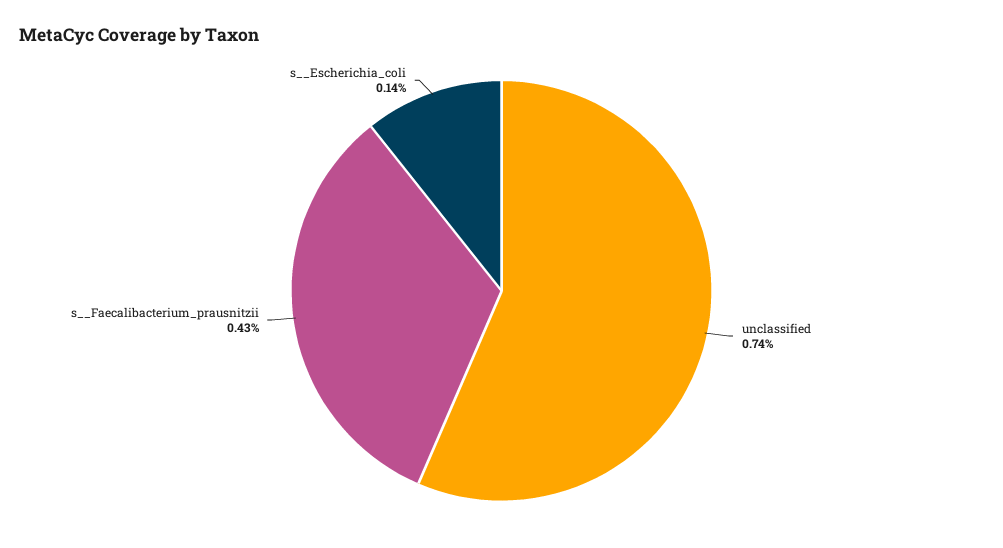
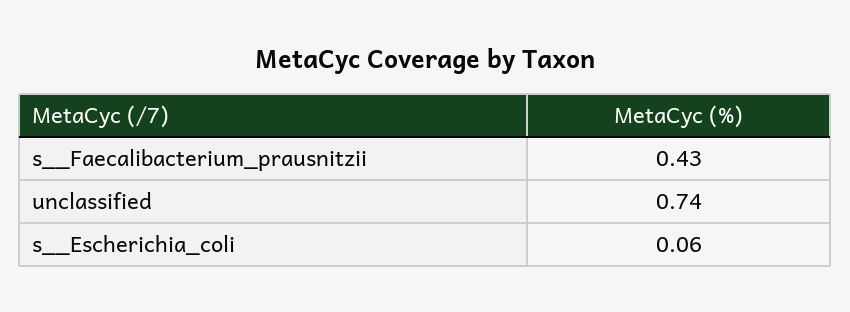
s__Escherichia_coli: 0.14 -> 0.06

